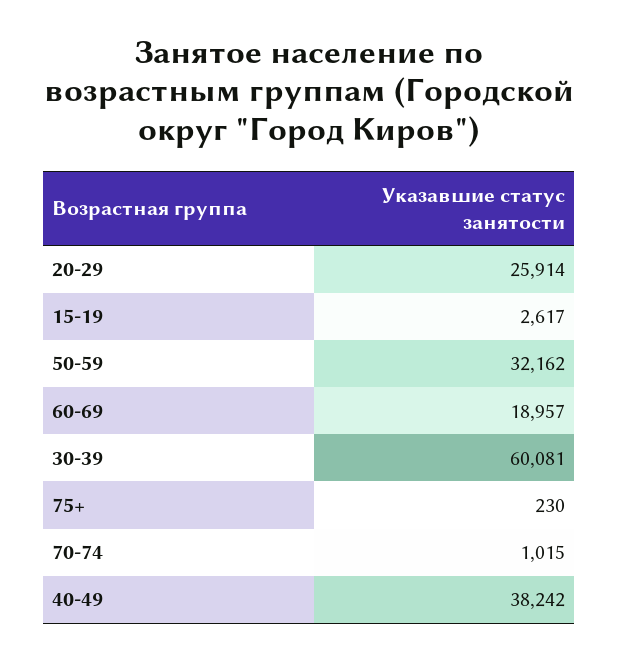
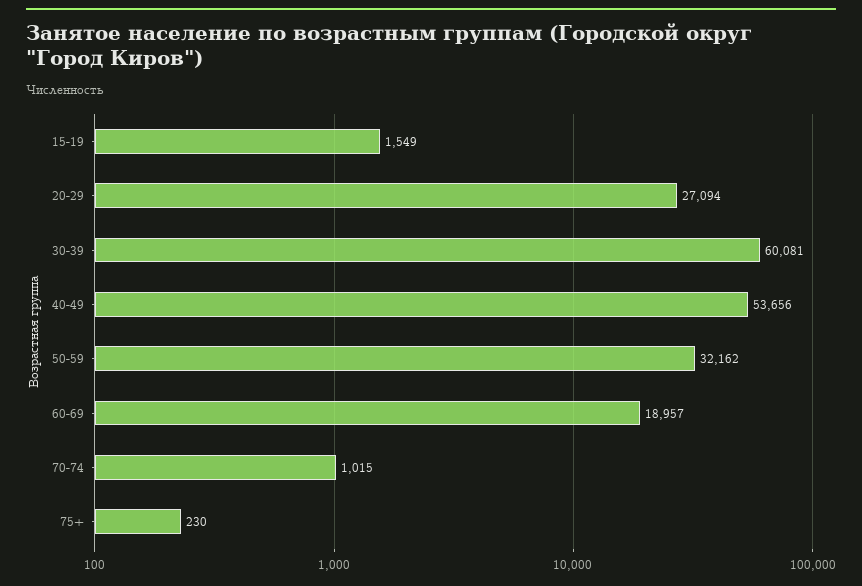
20-29: 25914 -> 27094
15-19: 2617 -> 1549
40-49: 38242 -> 53656

